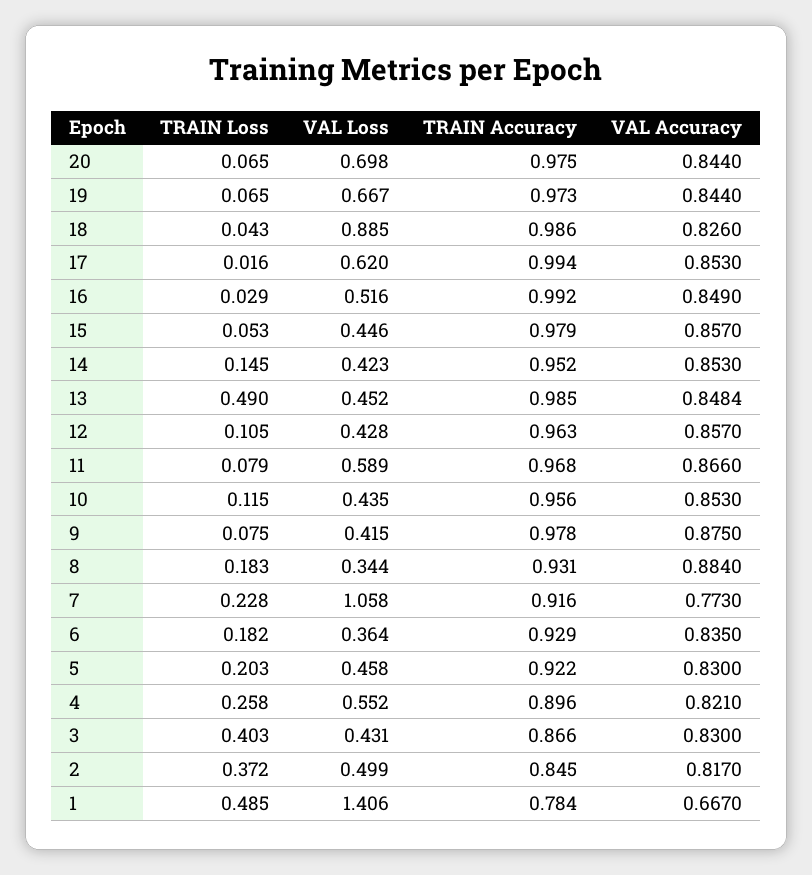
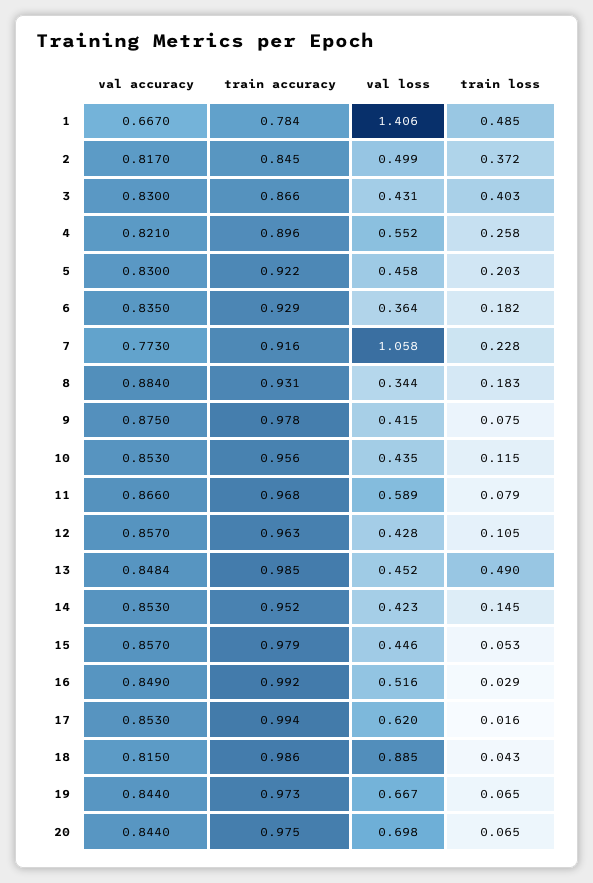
VAL Accuracy, 18: 0.826 -> 0.815

